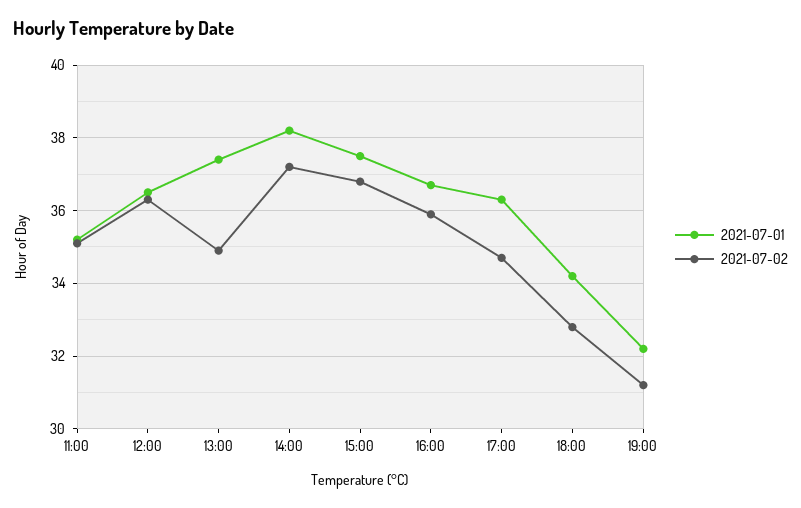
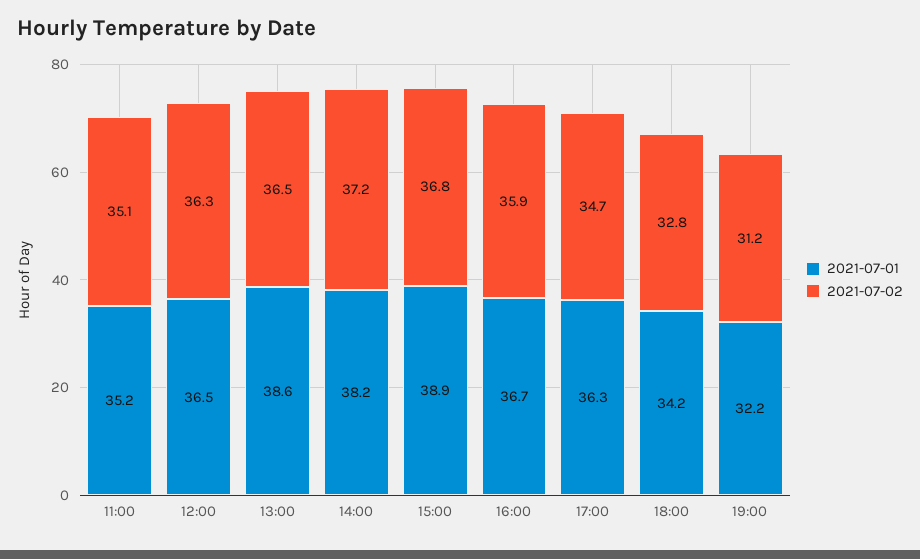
2021-07-01, 13:00: 37.5 -> 38.6
2021-07-02, 13:00: 35 -> 36.5
2021-07-01, 15:00: 37.5 -> 38.9

